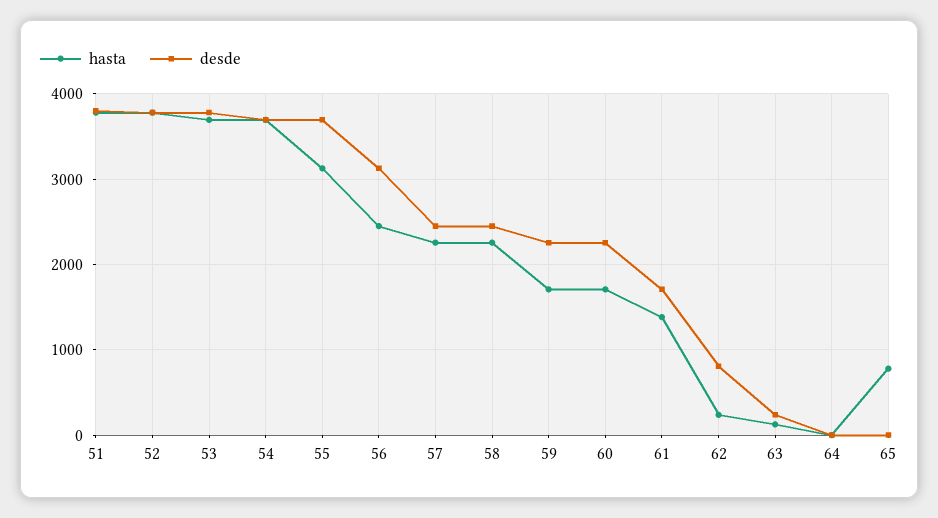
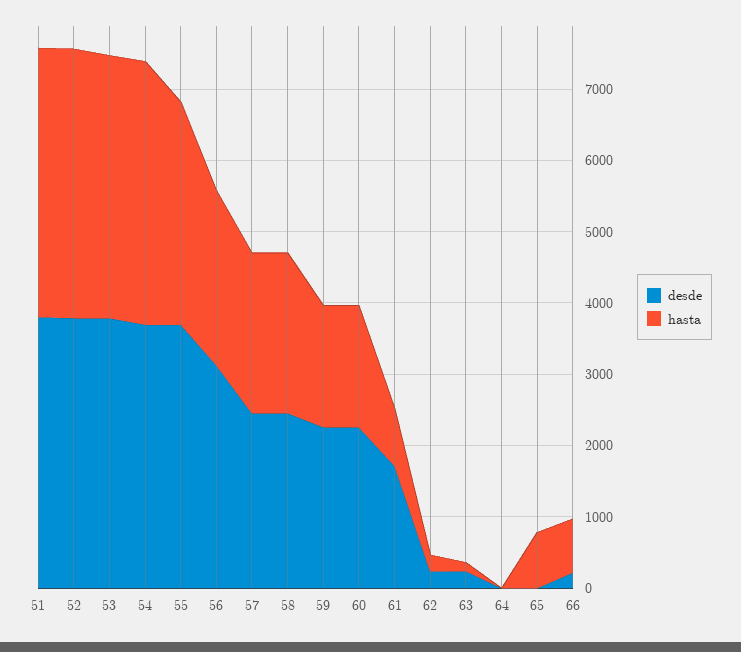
hasta, 61: 1400 -> 800
desde, 62: 800 -> 200
desde, 66: none -> 200
hasta, 66: none -> 800

